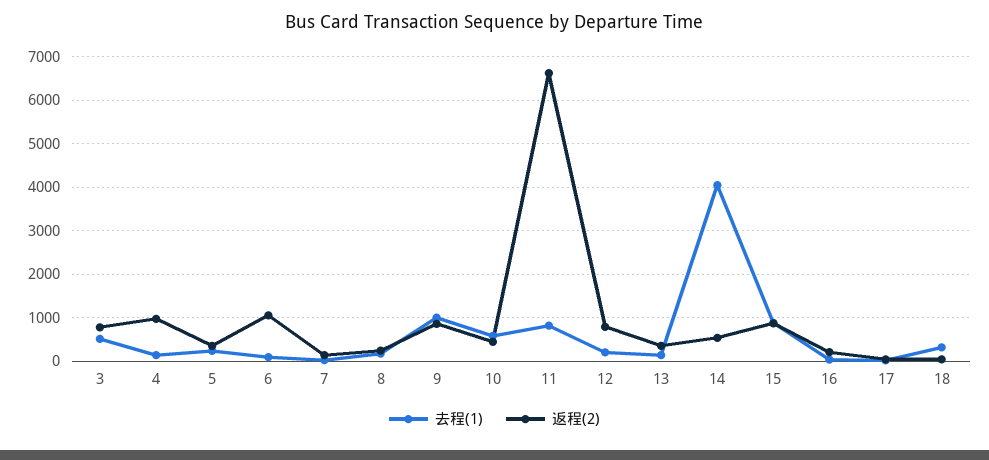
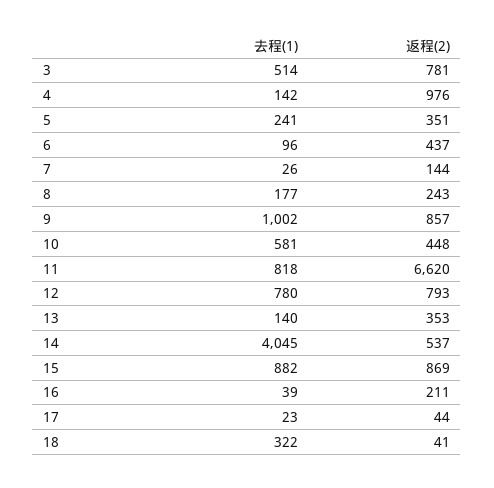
返程(2), 6: 1000 -> 437
去程(1), 12: 200 -> 780

